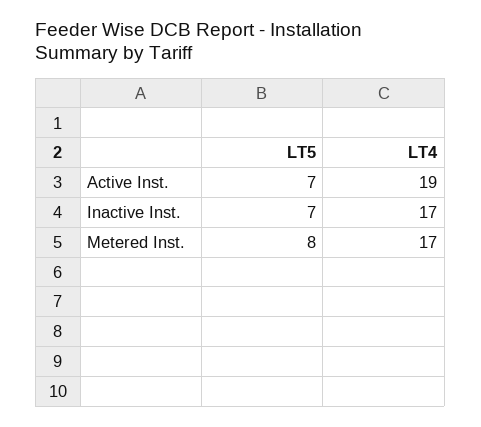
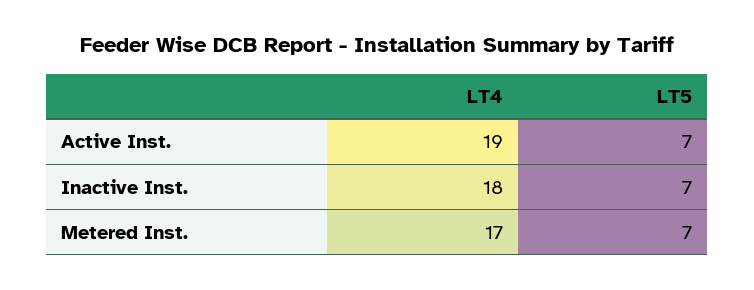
LT4, Inactive Inst.: 17 -> 18
LT5, Metered Inst.: 8 -> 7

